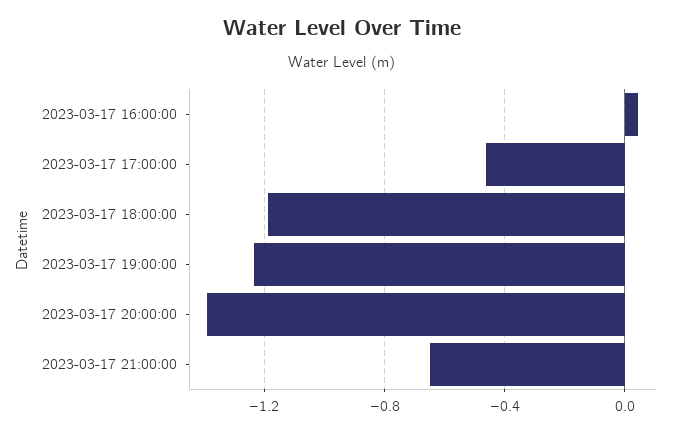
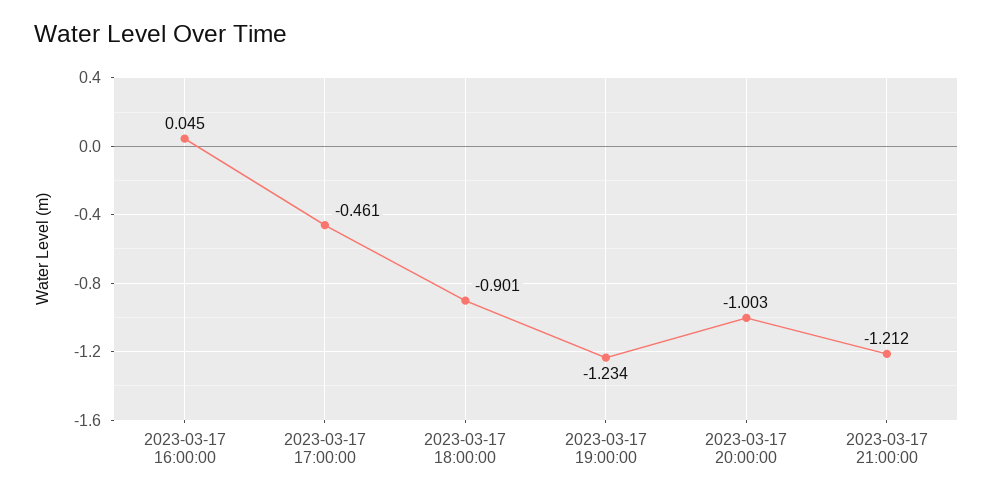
2023-03-17 18:00:00: -1.2 -> -0.901
2023-03-17 20:00:00: -1.4 -> -1.003
2023-03-17 21:00:00: -0.65 -> -1.212

